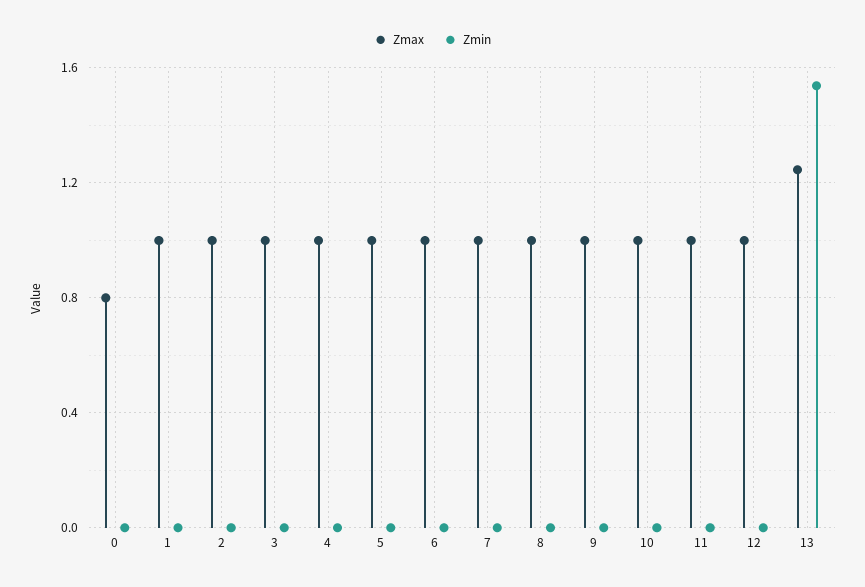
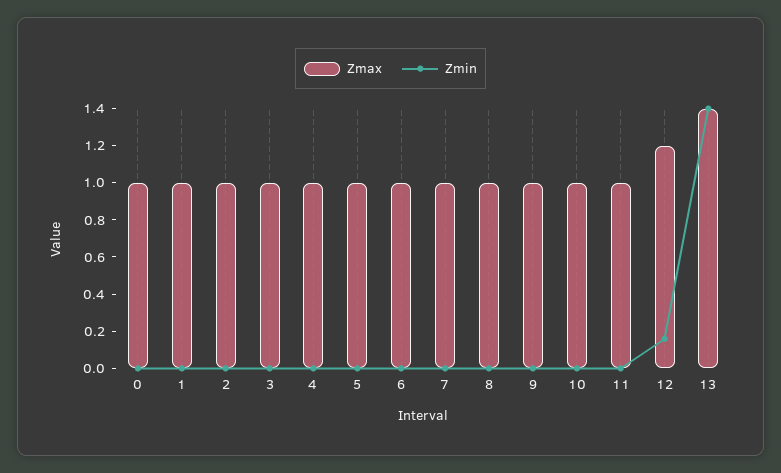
Zmax, 0: 0.8 -> 1
Zmax, 12: 1 -> 1.2
Zmin, 12: 0 -> 0.15
Zmax, 13: 1.25 -> 1.4
Zmin, 13: 1.55 -> 1.4

